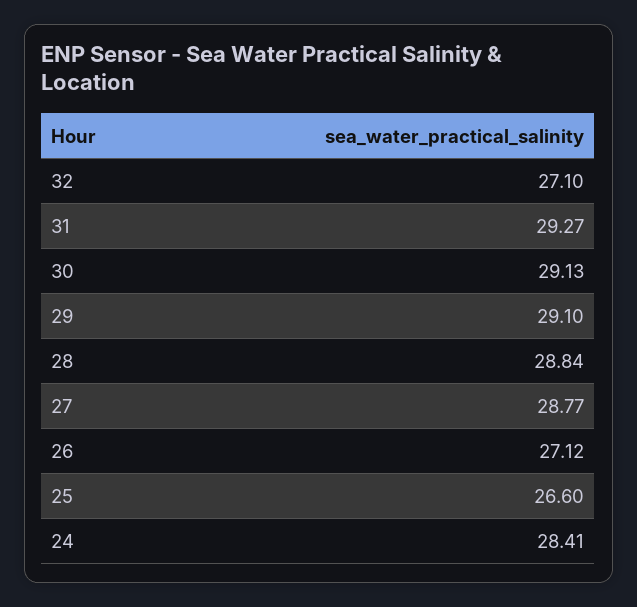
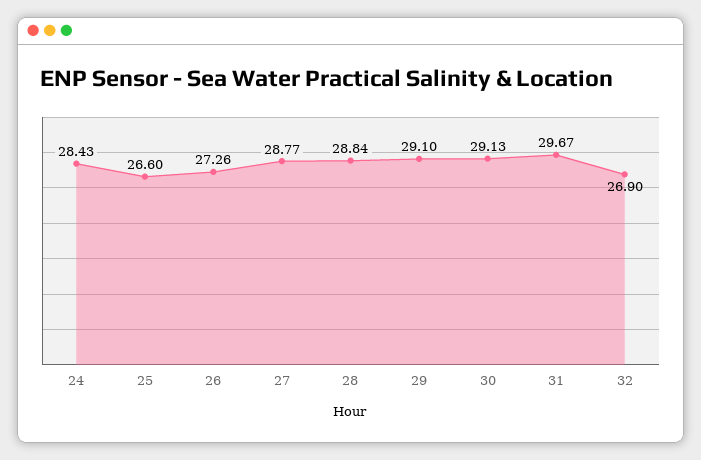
32: 27.1 -> 26.9
31: 29.27 -> 29.67
26: 27.12 -> 27.26
24: 28.41 -> 28.43

